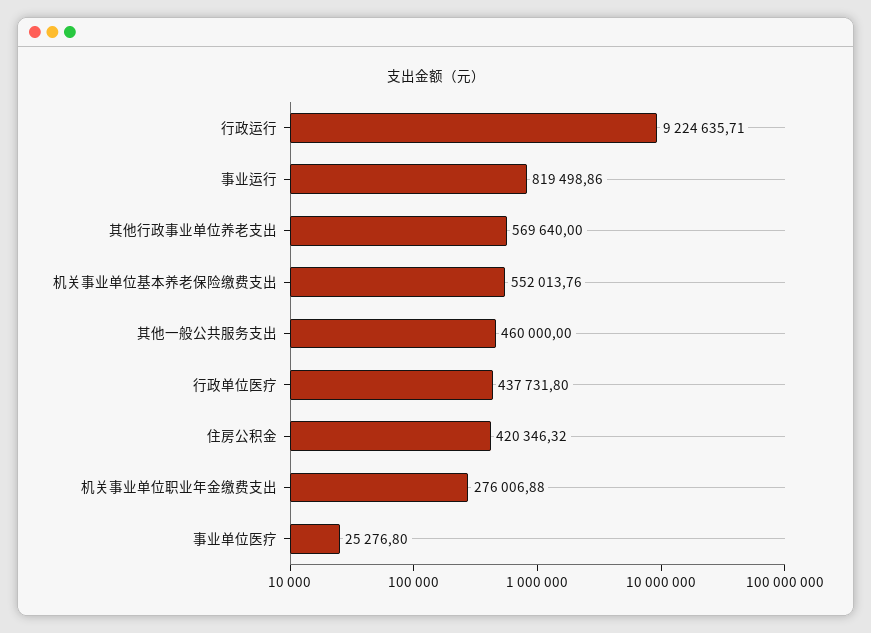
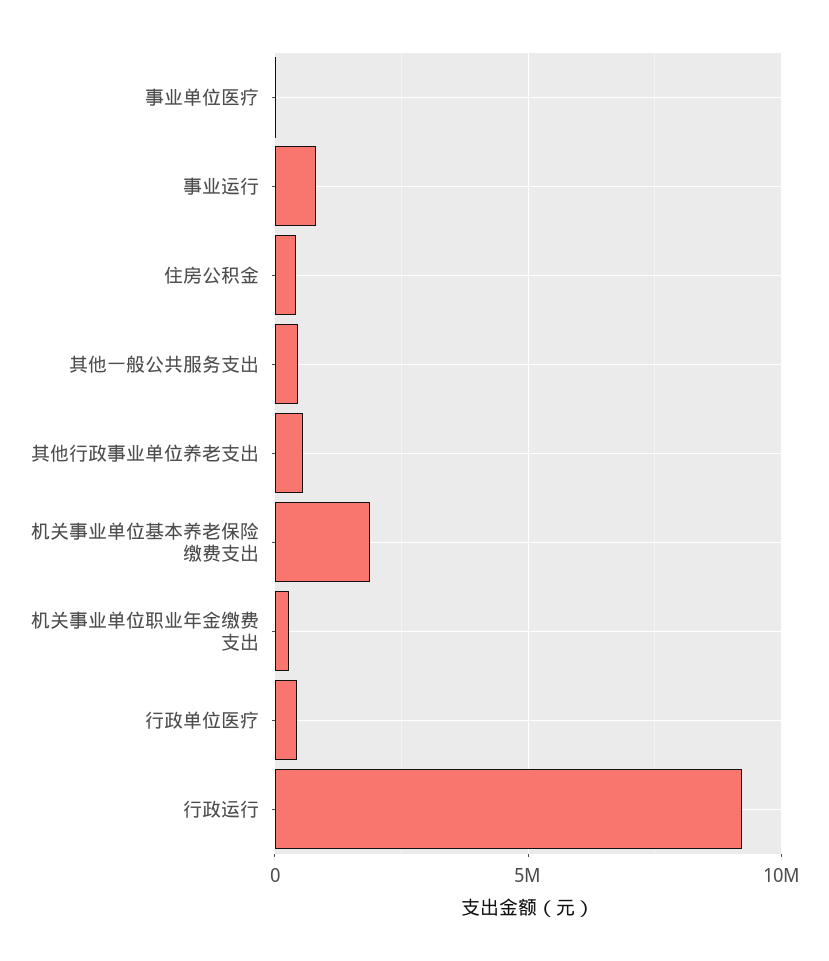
机关事业单位基本养老保险缴费支出: 552013.76 -> 2000000

